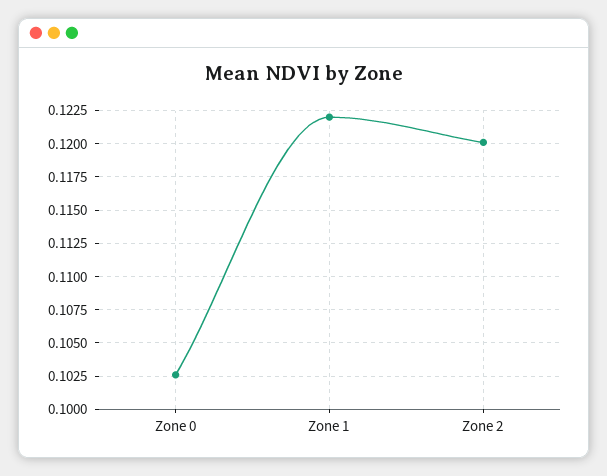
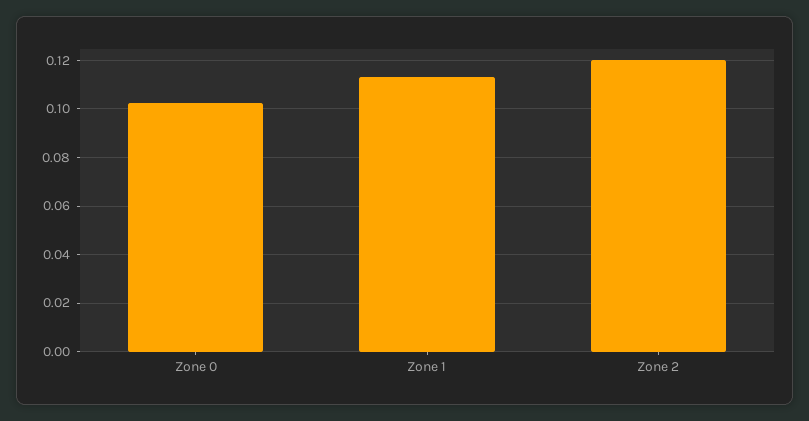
Zone 1: 0.122 -> 0.1125

